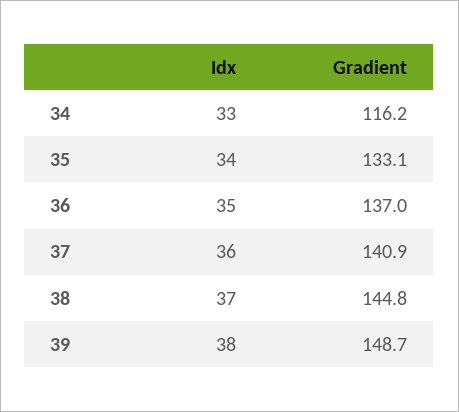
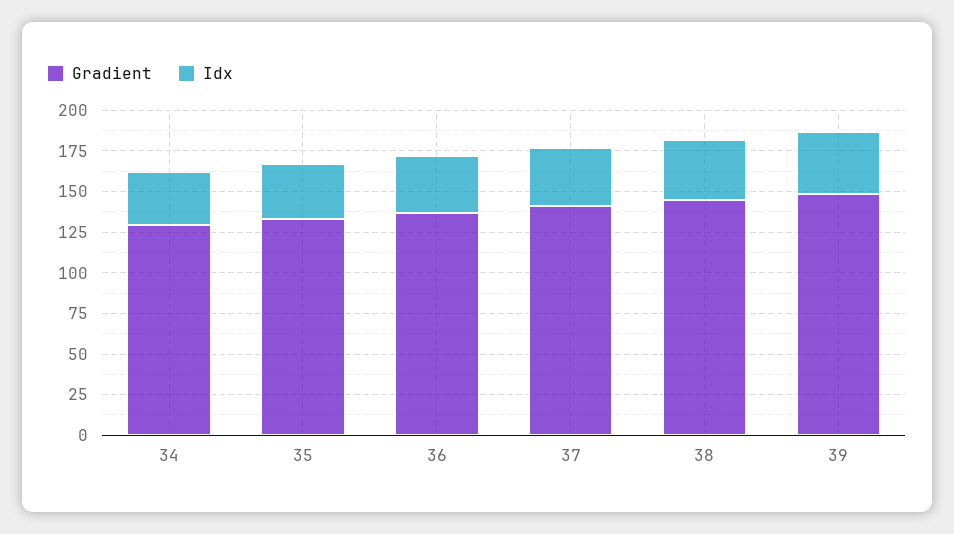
Gradient, 34: 116.2 -> 130

